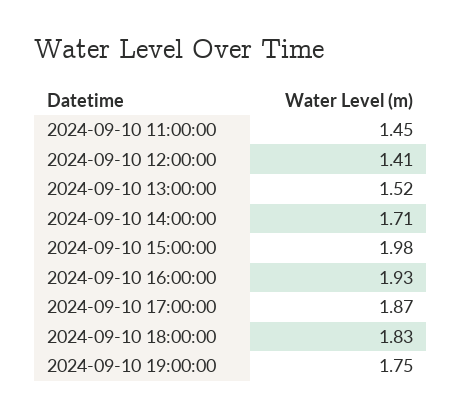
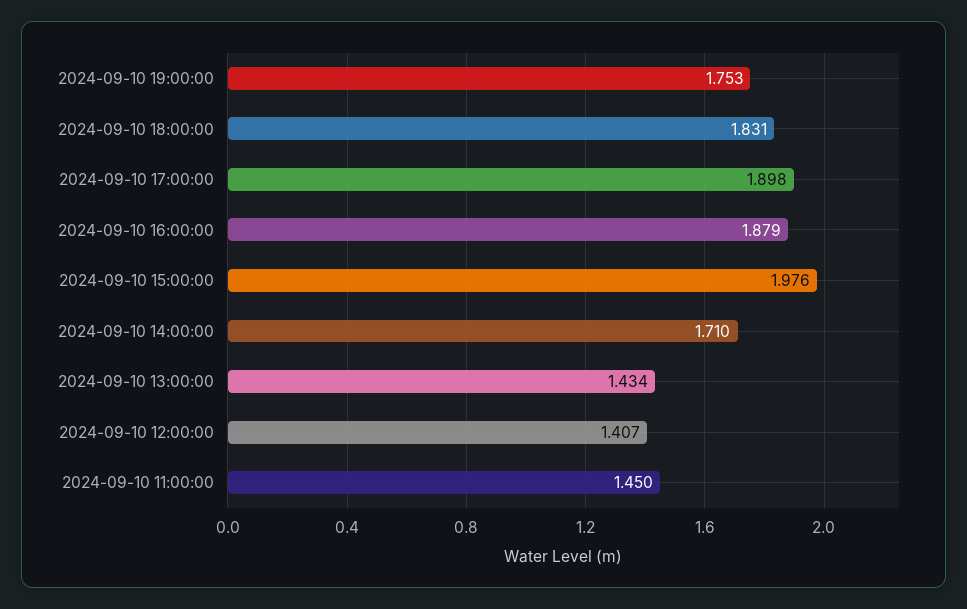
2024-09-10 13:00:00: 1.52 -> 1.434
2024-09-10 16:00:00: 1.93 -> 1.879
2024-09-10 17:00:00: 1.87 -> 1.898

